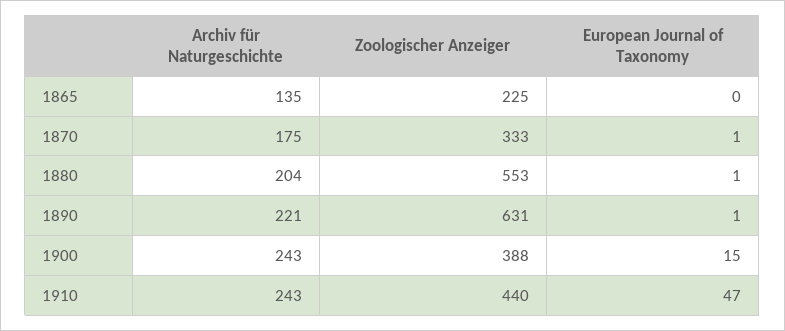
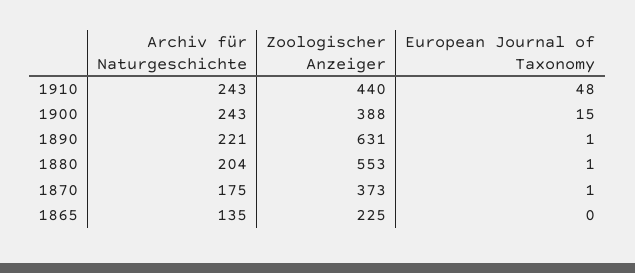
Zoologischer Anzeiger, 1870: 333 -> 373
European Journal of Taxonomy, 1910: 47 -> 48

